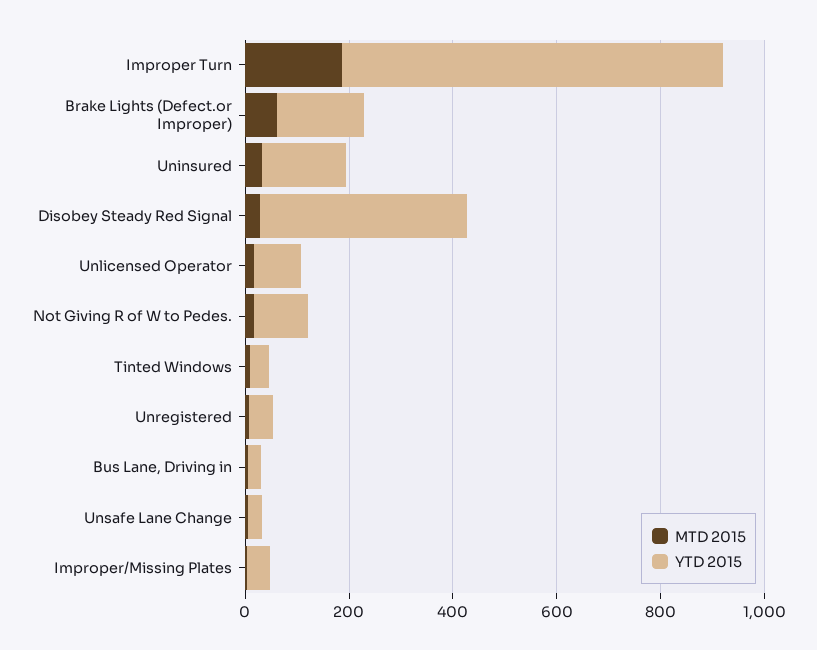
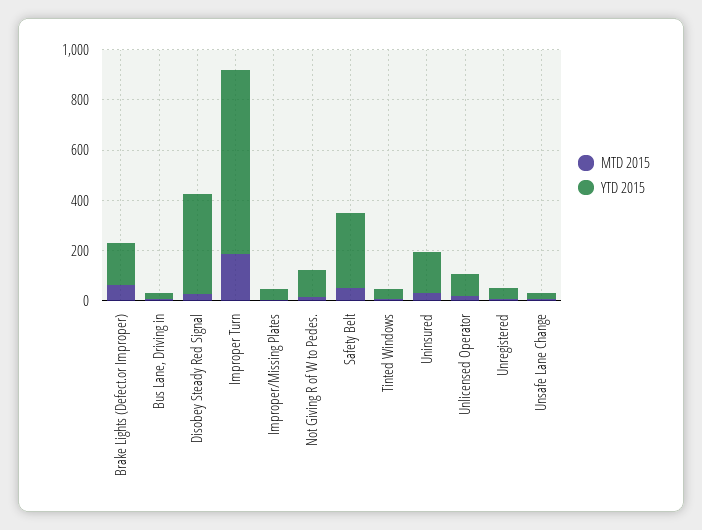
MTD 2015, Safety Belt: none -> 50
YTD 2015, Safety Belt: none -> 300

